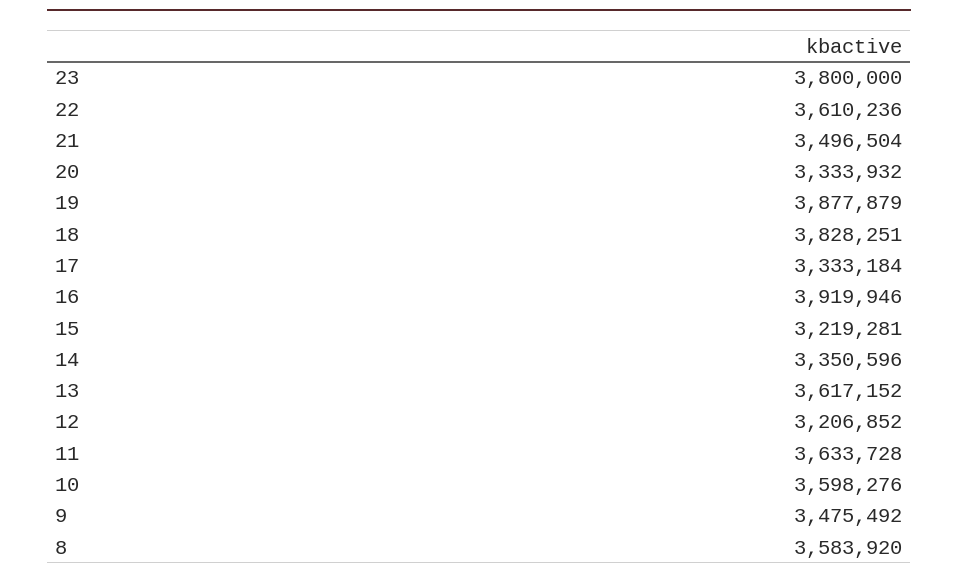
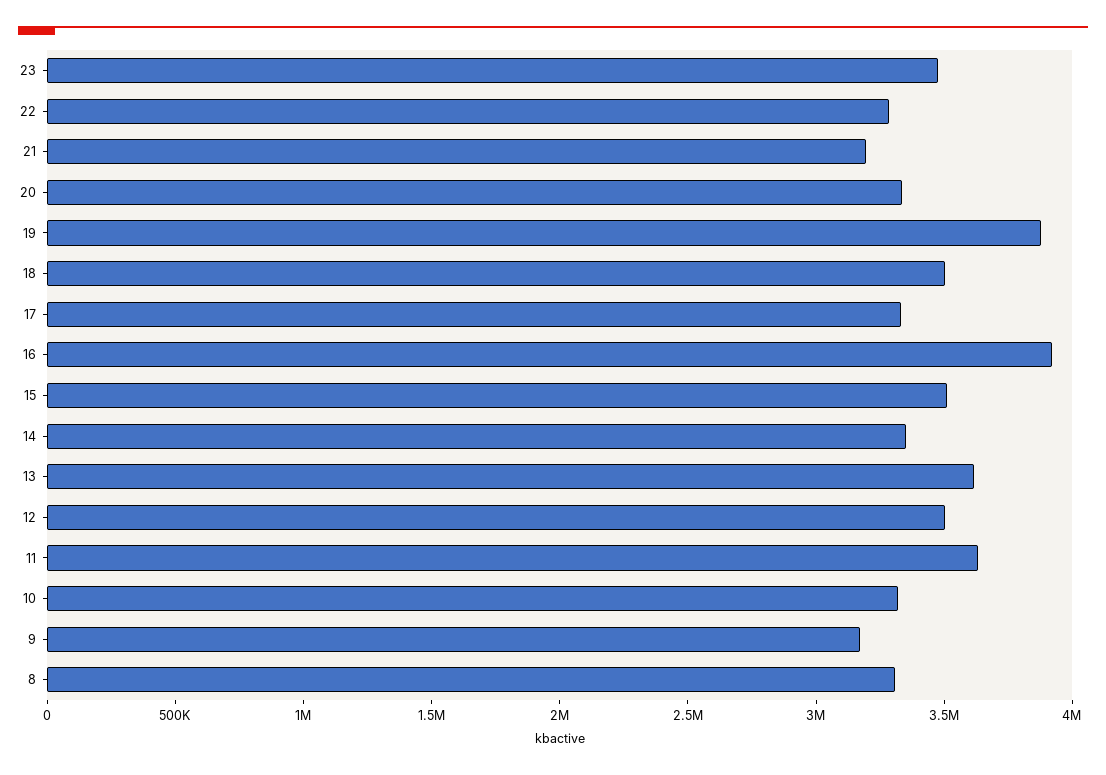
23: 3800000 -> 3500000
22: 3610236 -> 3300000
21: 3496504 -> 3200000
18: 3828251 -> 3500000
15: 3219281 -> 3500000
12: 3206852 -> 3500000
10: 3598276 -> 3300000
9: 3475492 -> 3200000
8: 3583920 -> 3300000

